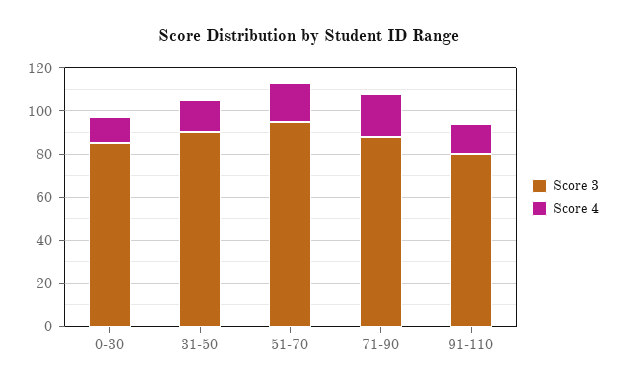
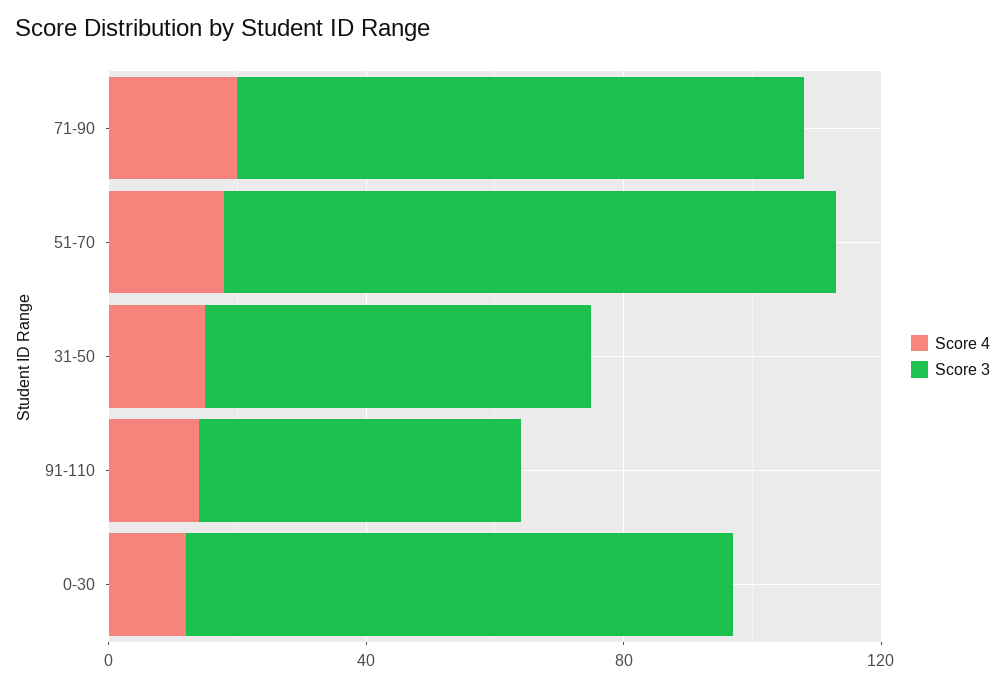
Score 3, 31-50: 90 -> 60
Score 3, 91-110: 80 -> 50

